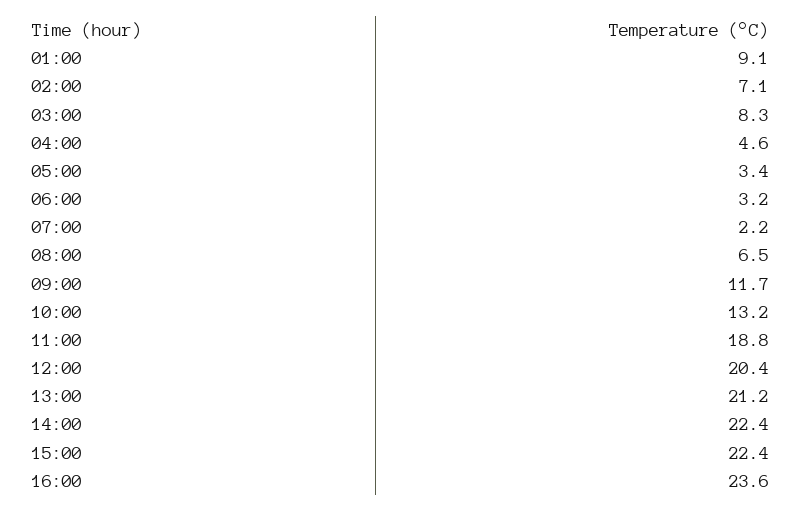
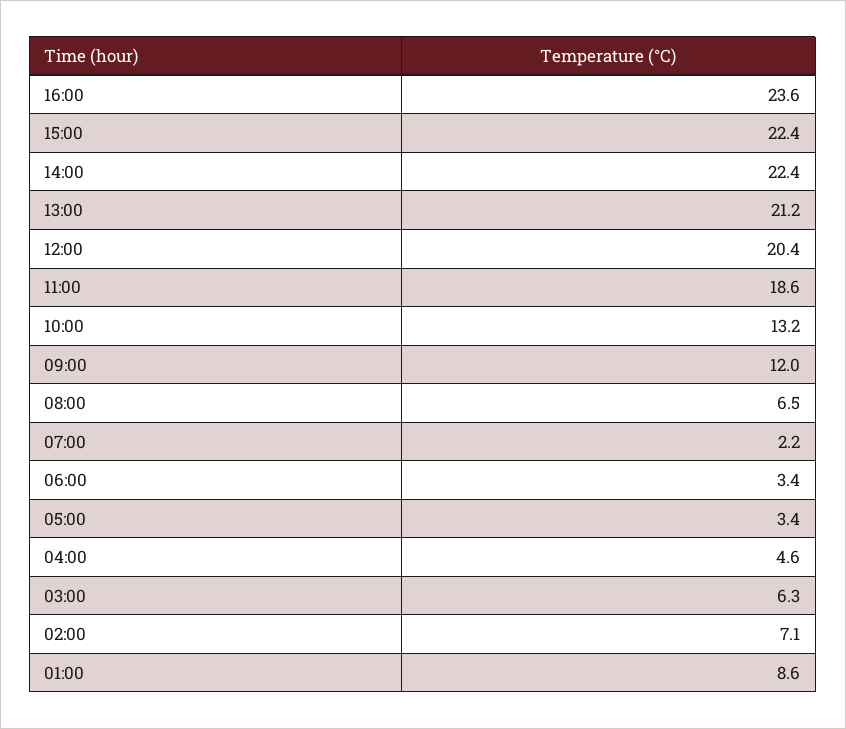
01:00: 9.1 -> 8.6
03:00: 8.3 -> 6.3
06:00: 3.2 -> 3.4
09:00: 11.7 -> 12
11:00: 18.8 -> 18.6

